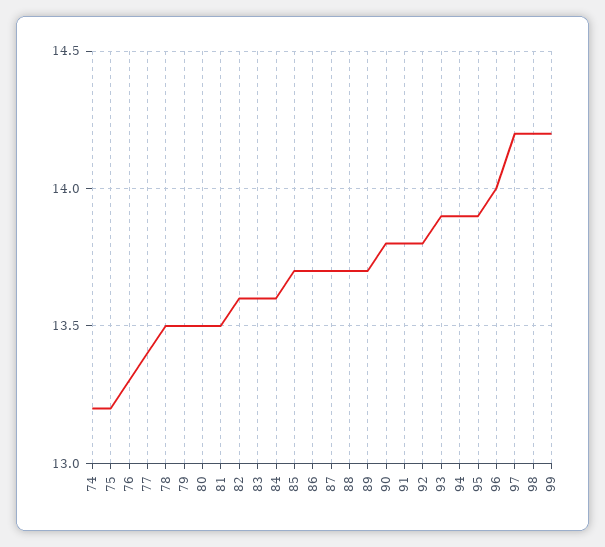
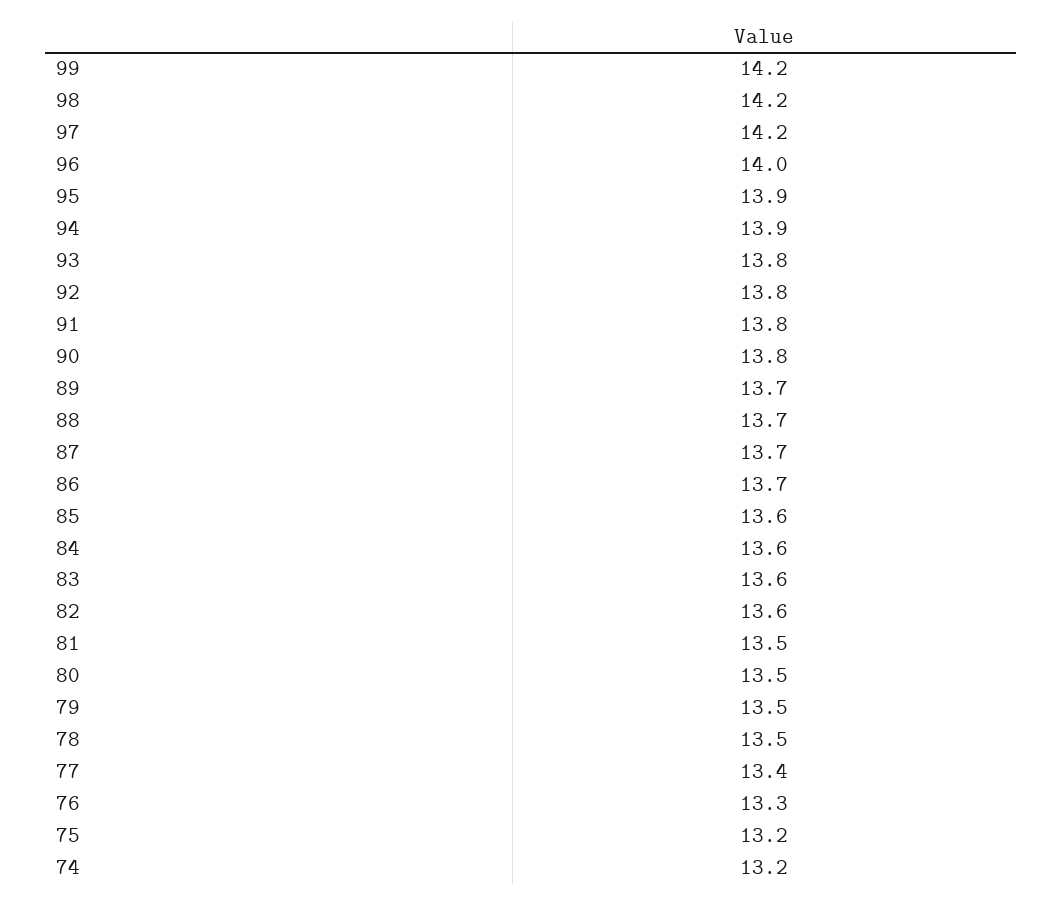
85: 13.7 -> 13.6
93: 13.9 -> 13.8

